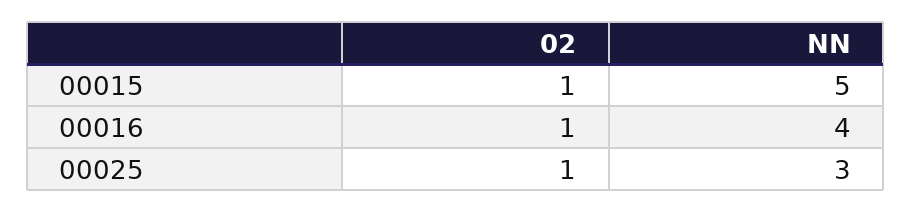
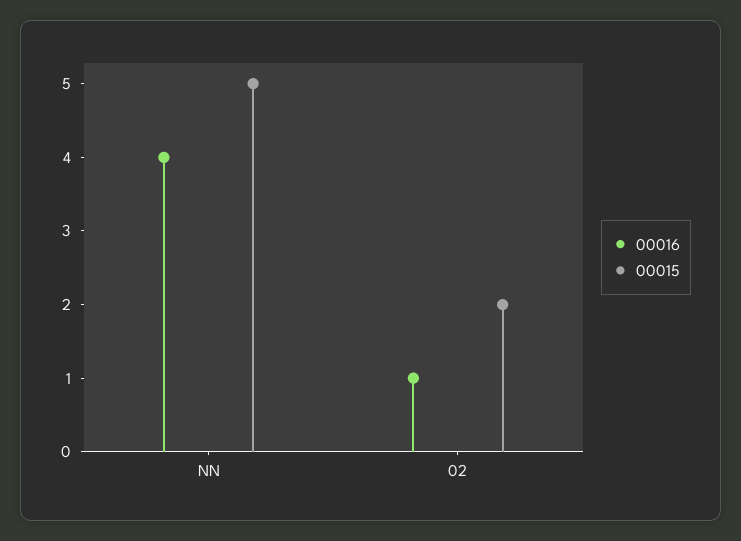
00015, 02: 1 -> 2
00025, 02: 1 -> none
00025, NN: 3 -> none

